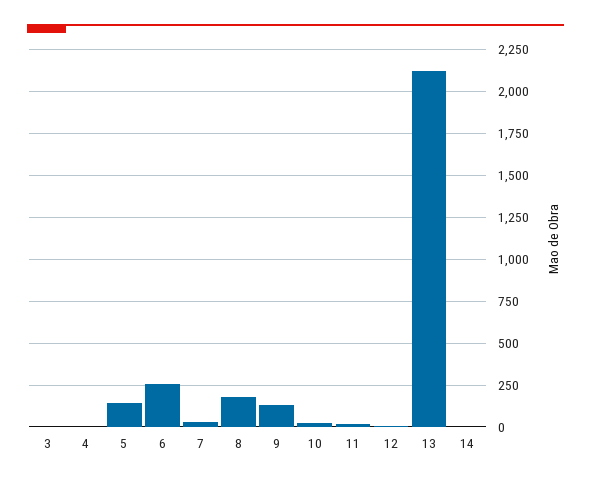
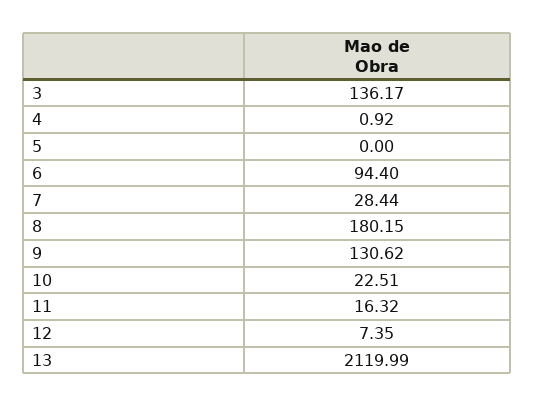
3: 0 -> 136.17
5: 150 -> 0
6: 250 -> 94.4
14: 0 -> none

